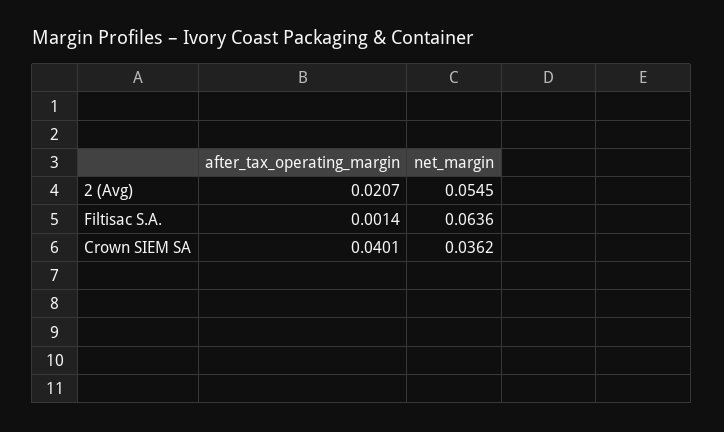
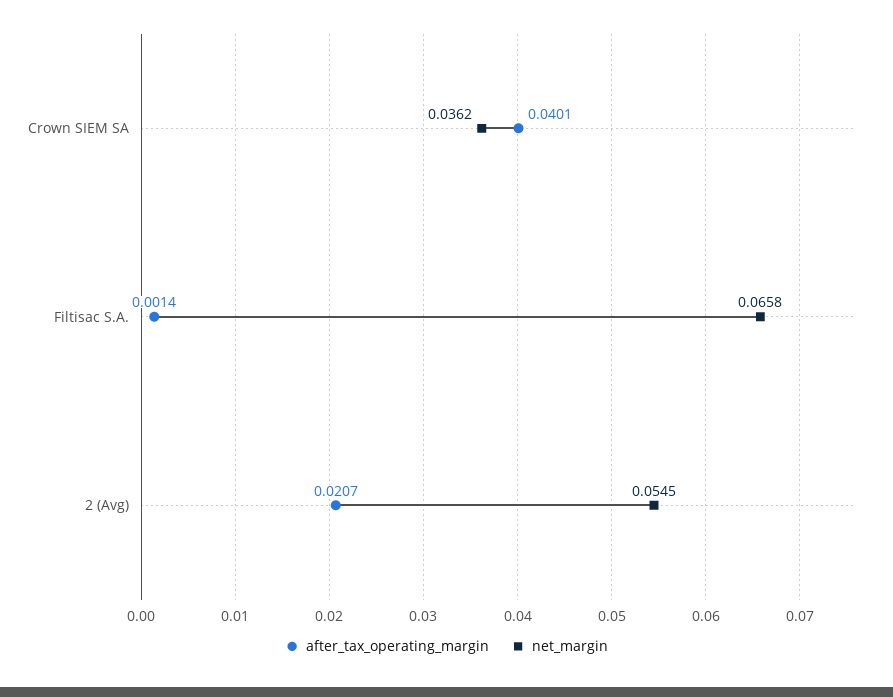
net_margin, Filtisac S.A.: 0.0636 -> 0.0658

